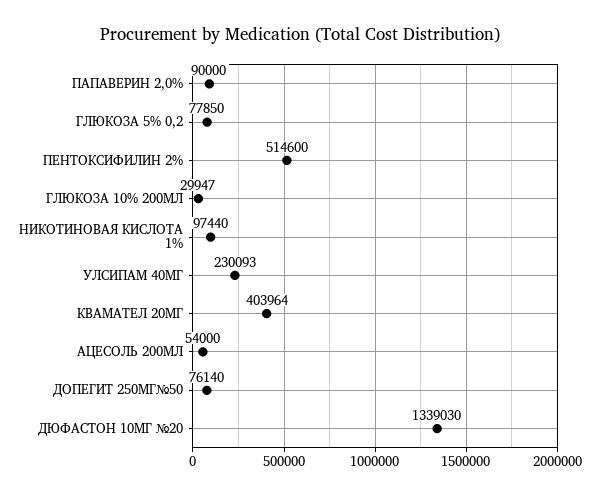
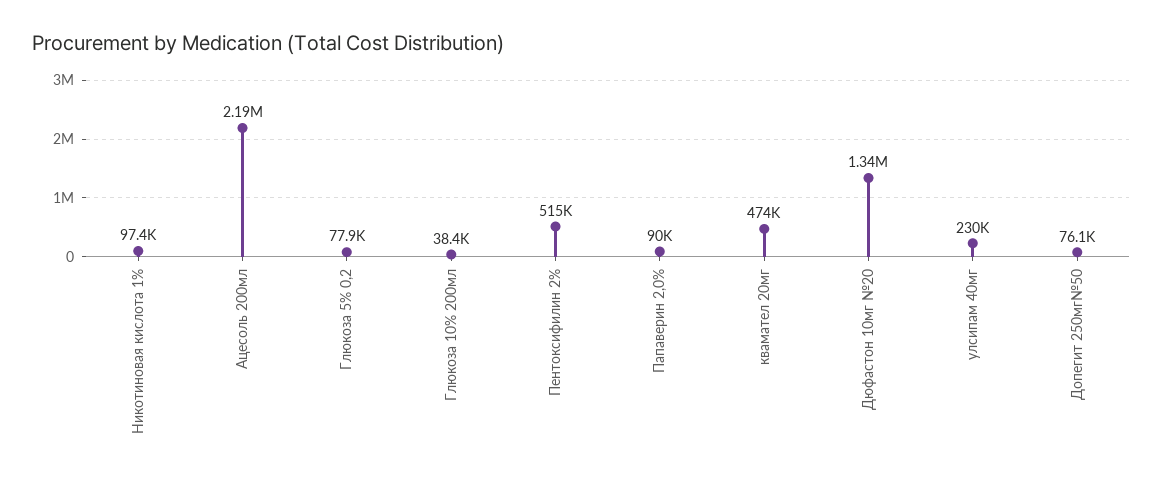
ГЛЮКОЗА 10% 200МЛ: 29947 -> 38400
КВАМАТЕЛ 20МГ: 403964 -> 474000
АЦЕСОЛЬ 200МЛ: 54000 -> 2190000

